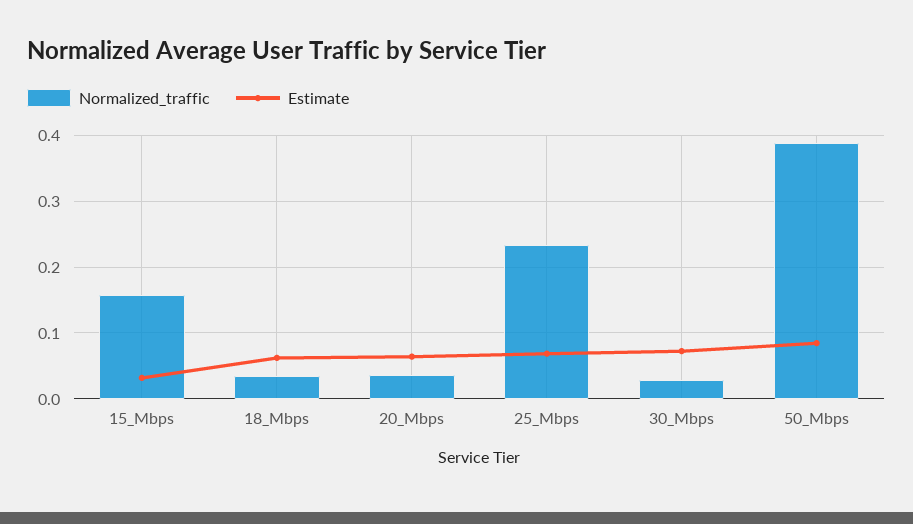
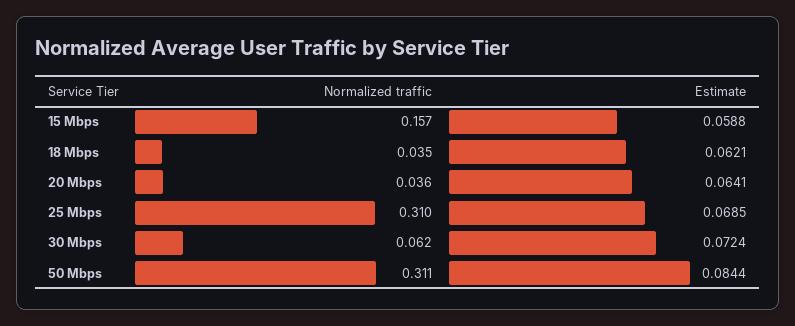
Estimate, 15_Mbps: 0.03 -> 0.0588
Normalized_traffic, 25_Mbps: 0.23 -> 0.31
Normalized_traffic, 30_Mbps: 0.03 -> 0.062
Normalized_traffic, 50_Mbps: 0.39 -> 0.311

